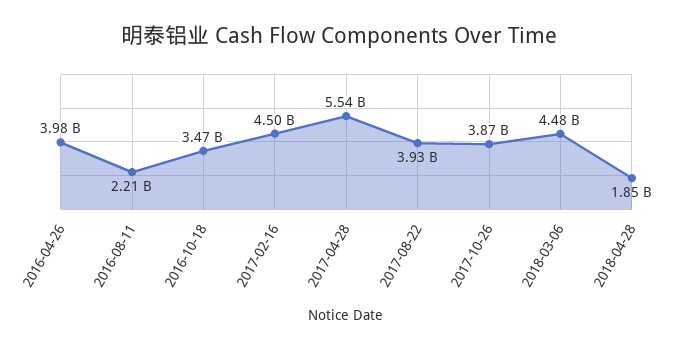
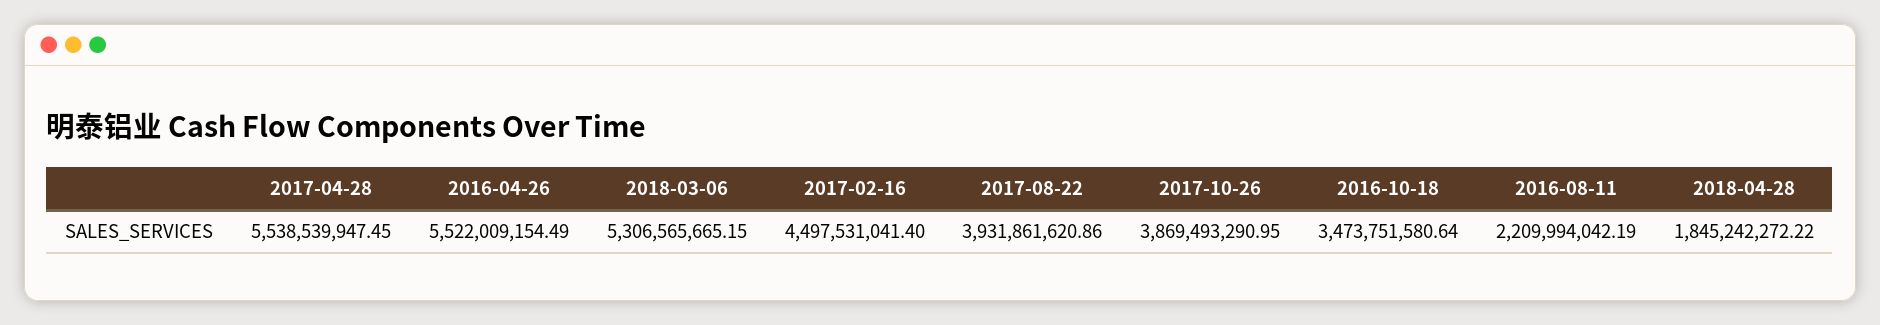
2016-04-26: 3980000000 -> 5522009154.49
2018-03-06: 4480000000 -> 5306565665.15

